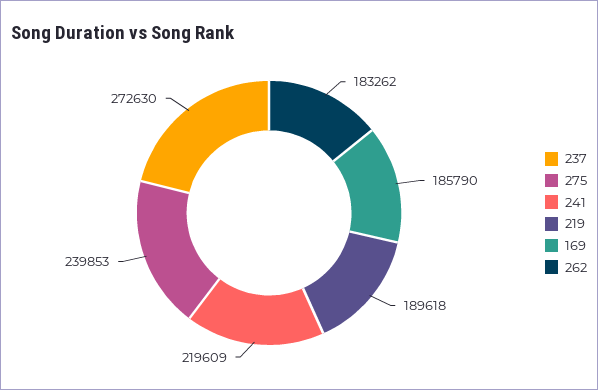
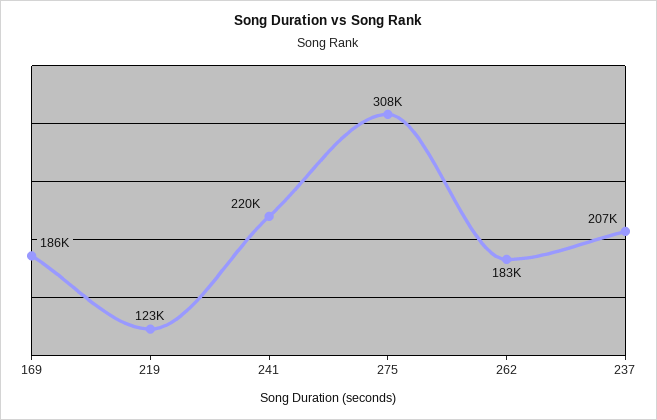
237: 272630 -> 207000
275: 239853 -> 308000
219: 189618 -> 123000

